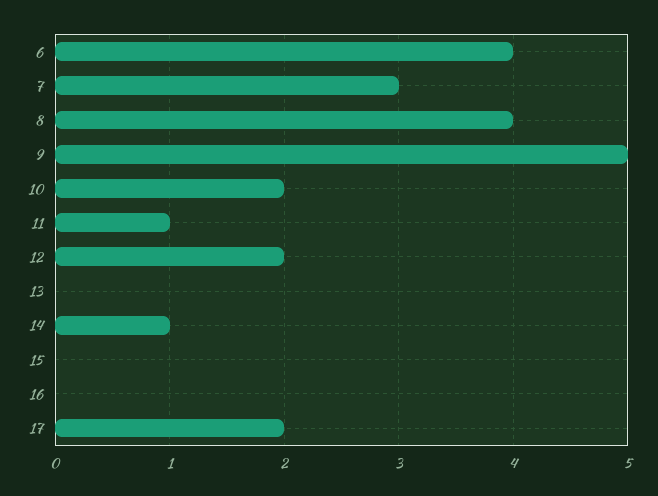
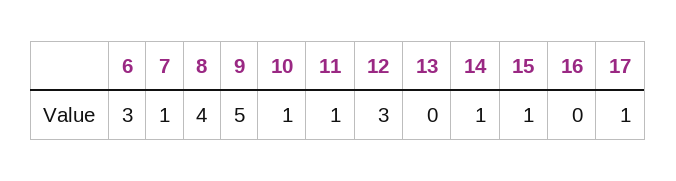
6: 4 -> 3
7: 3 -> 1
10: 2 -> 1
12: 2 -> 3
15: 0 -> 1
17: 2 -> 1

